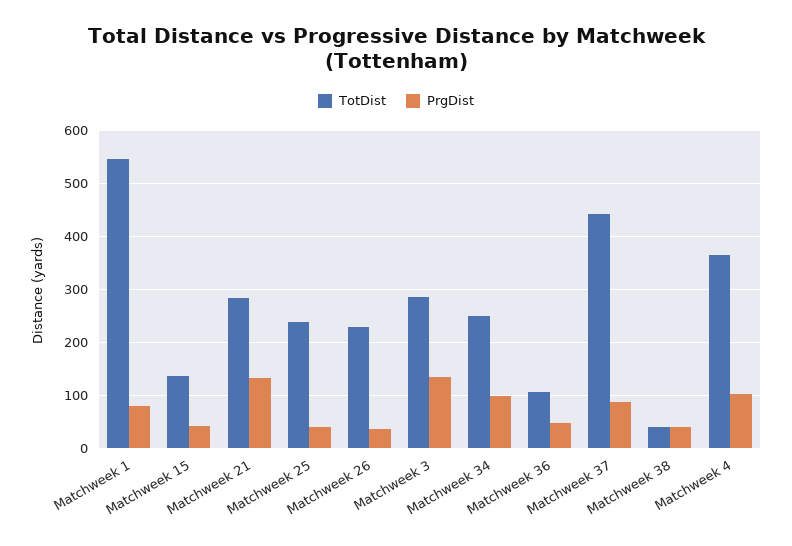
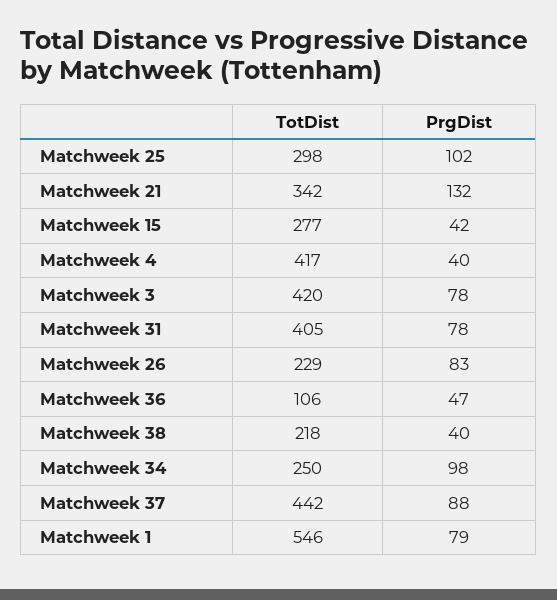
TotDist, Matchweek 15: 140 -> 277
TotDist, Matchweek 21: 280 -> 342
TotDist, Matchweek 25: 240 -> 298
PrgDist, Matchweek 25: 40 -> 102
PrgDist, Matchweek 26: 40 -> 83
TotDist, Matchweek 3: 280 -> 420
PrgDist, Matchweek 3: 140 -> 78
TotDist, Matchweek 38: 40 -> 218
TotDist, Matchweek 4: 360 -> 417
PrgDist, Matchweek 4: 100 -> 40
TotDist, Matchweek 31: none -> 405
PrgDist, Matchweek 31: none -> 78

